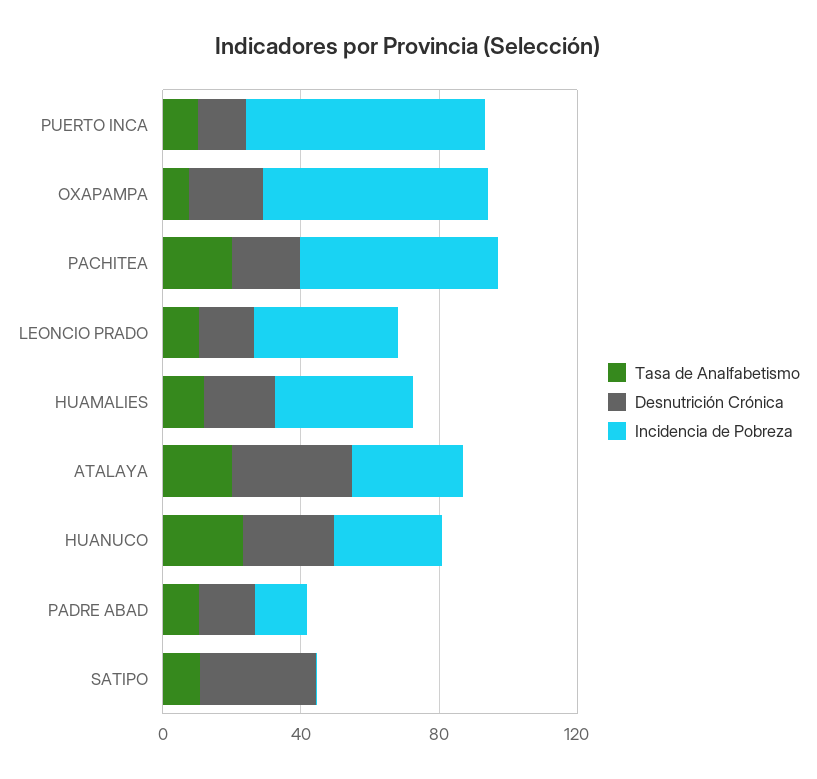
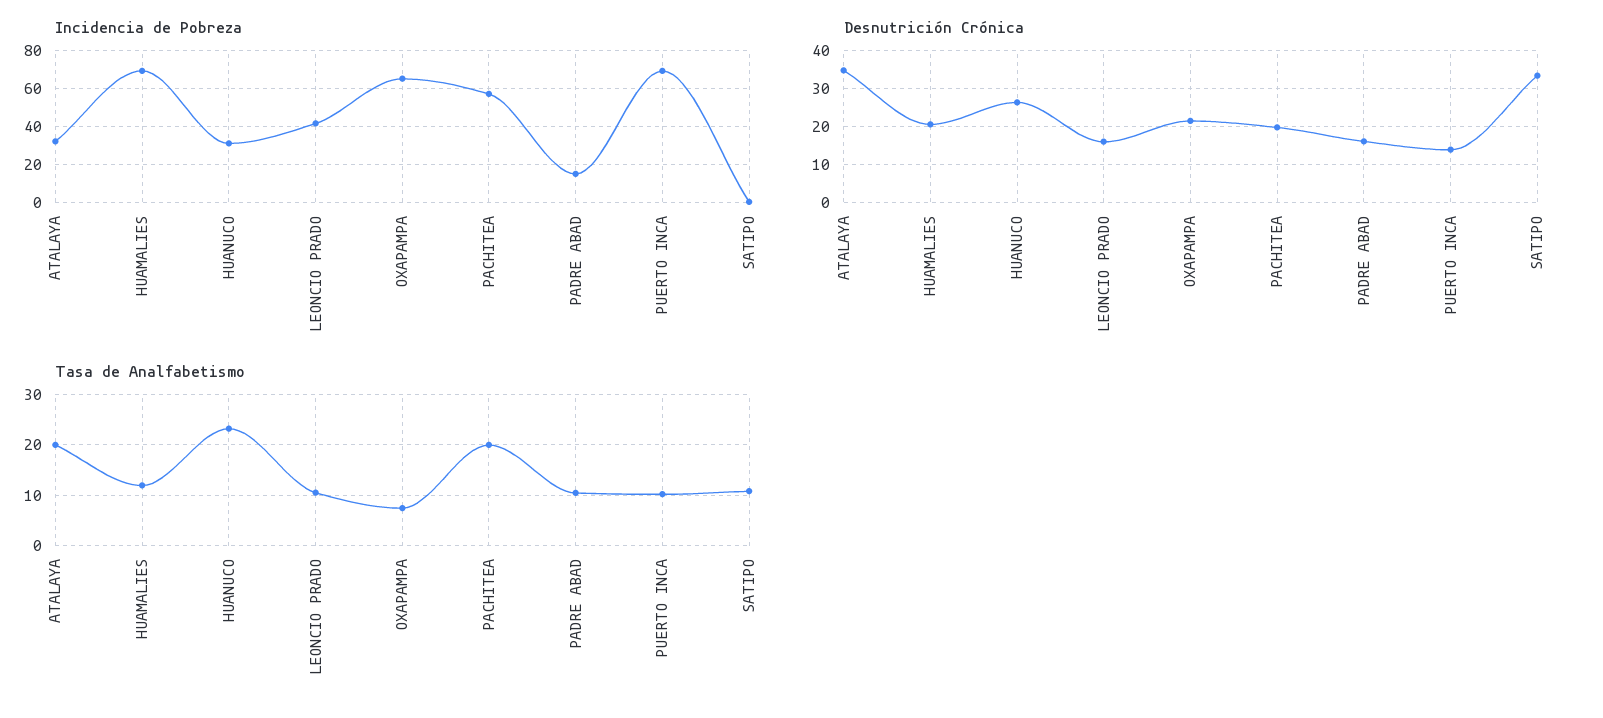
Incidencia de Pobreza, HUAMALIES: 40 -> 70

